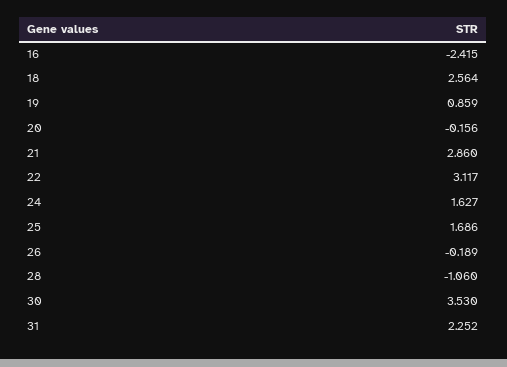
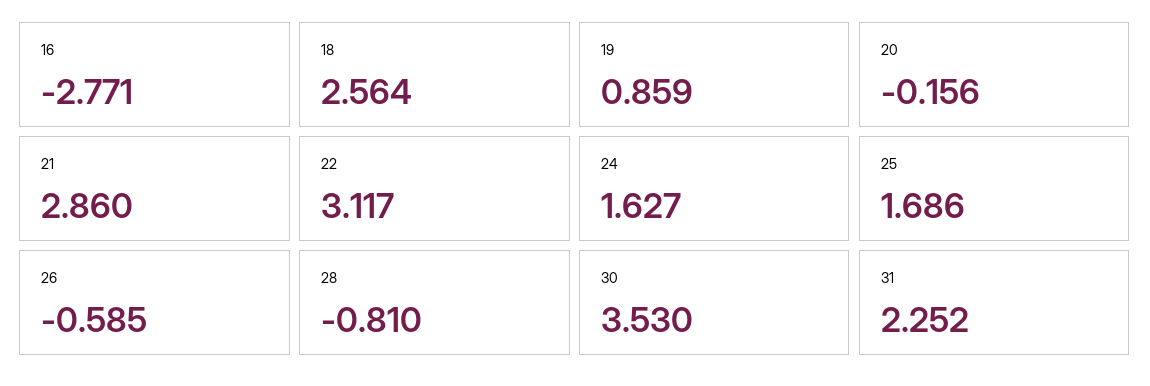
16: -2.415 -> -2.771
26: -0.189 -> -0.585
28: -1.06 -> -0.81

